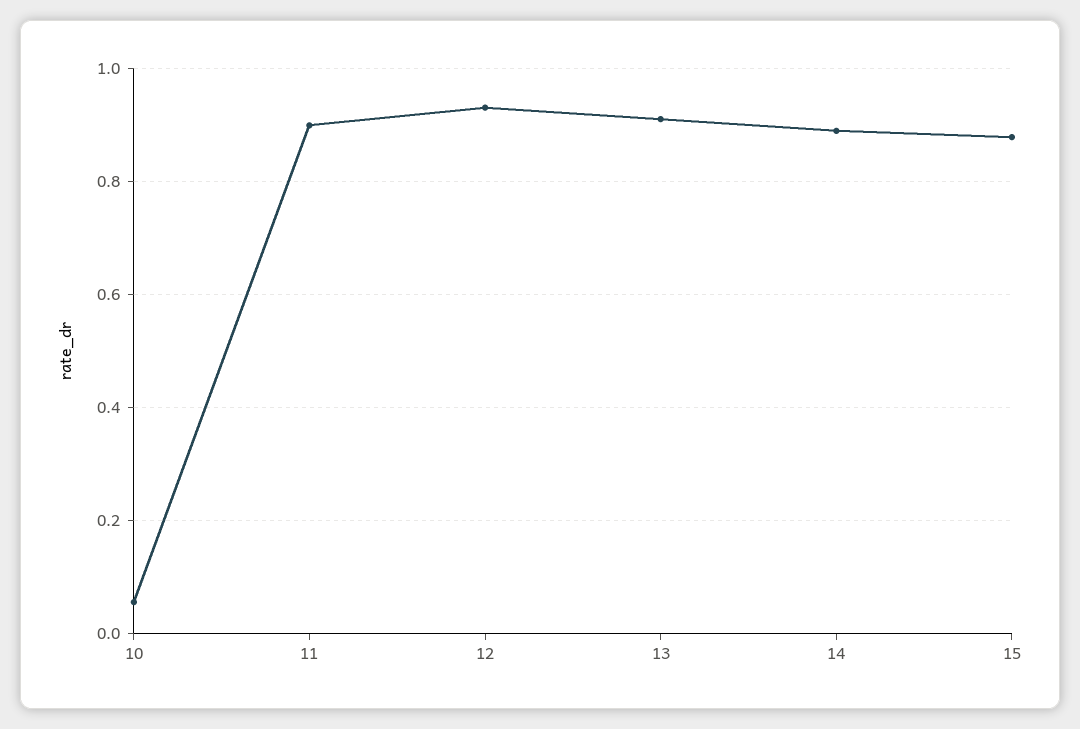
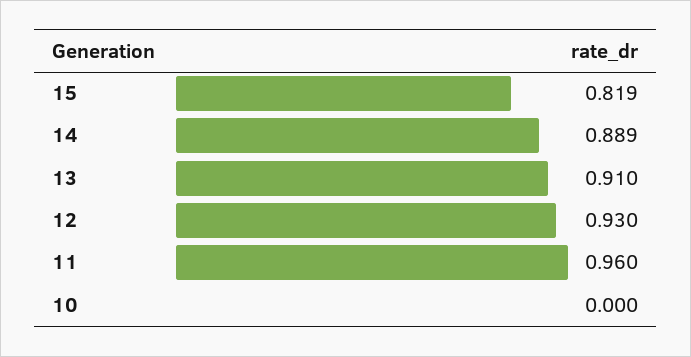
10: 0.06 -> 0
11: 0.9 -> 0.96
15: 0.88 -> 0.819

